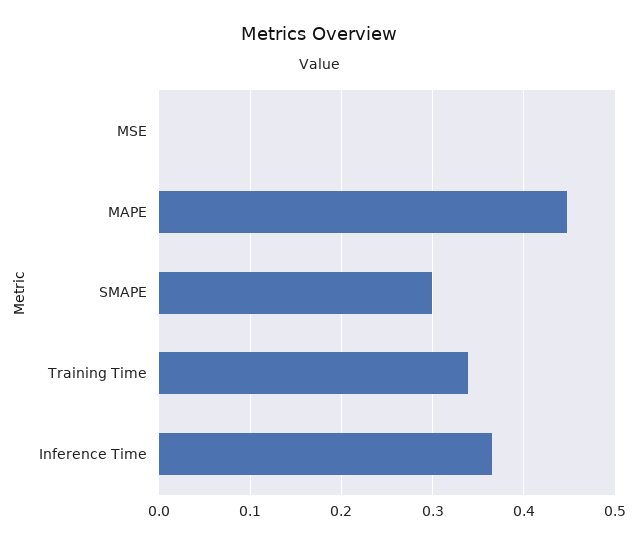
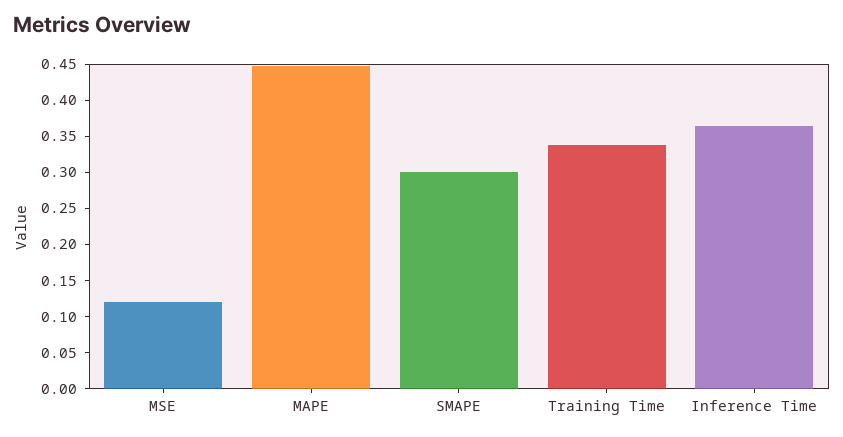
MSE: 0 -> 0.125

